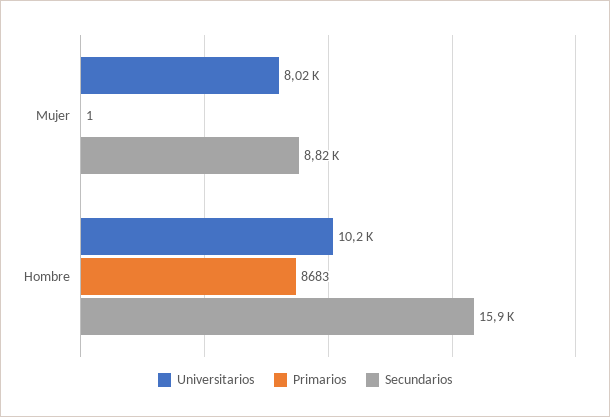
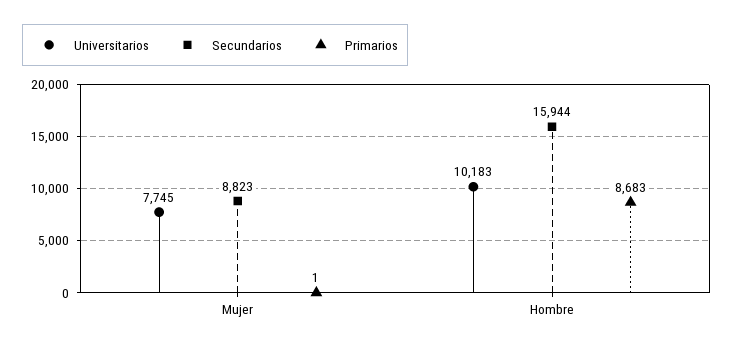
Universitarios, Mujer: 8020 -> 7745

